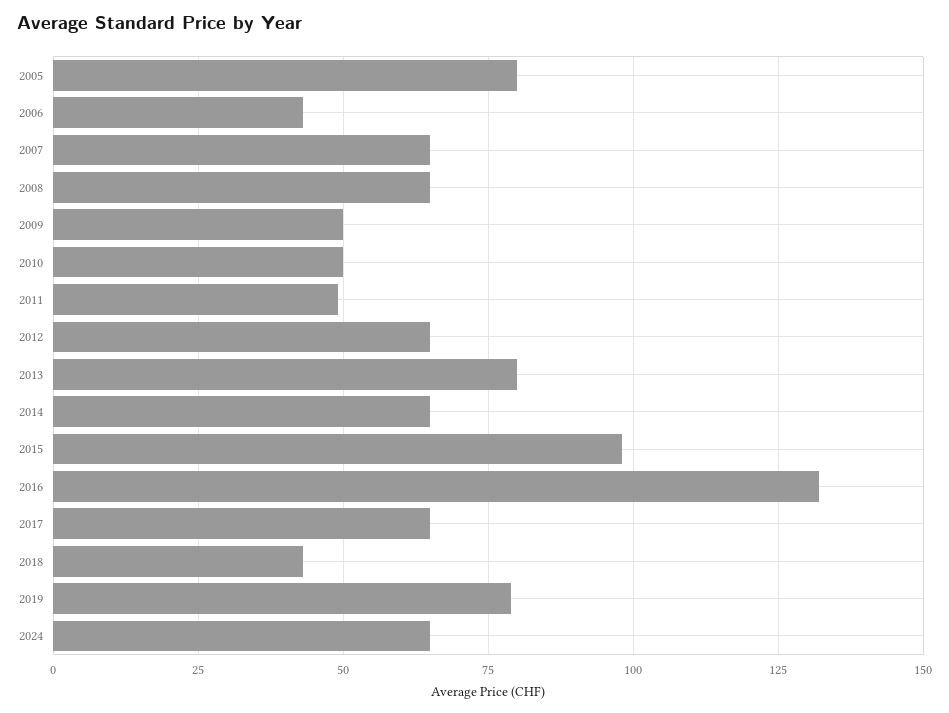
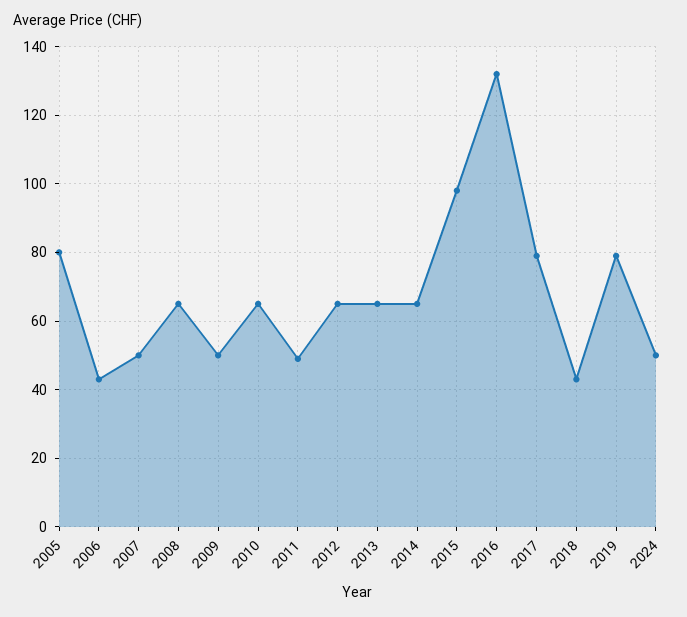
2007: 65 -> 50
2010: 50 -> 65
2013: 80 -> 65
2017: 65 -> 80
2024: 65 -> 50

